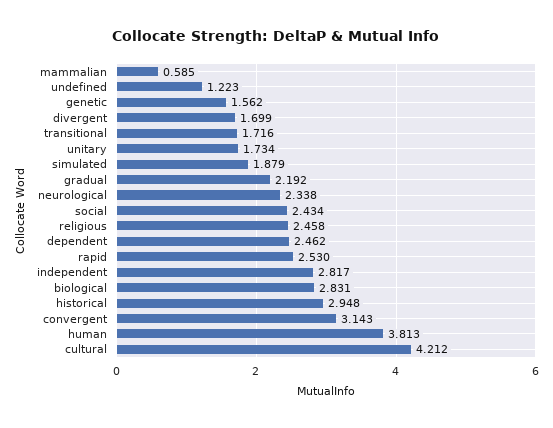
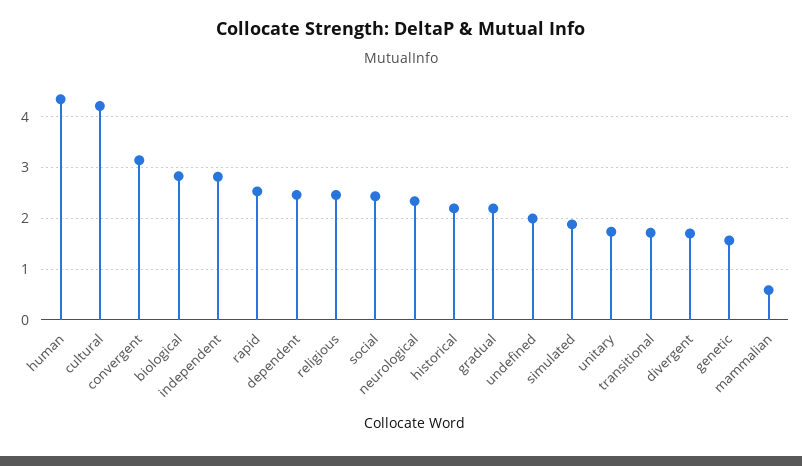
undefined: 1.223 -> 2
historical: 2.948 -> 2.2
human: 3.813 -> 4.4

